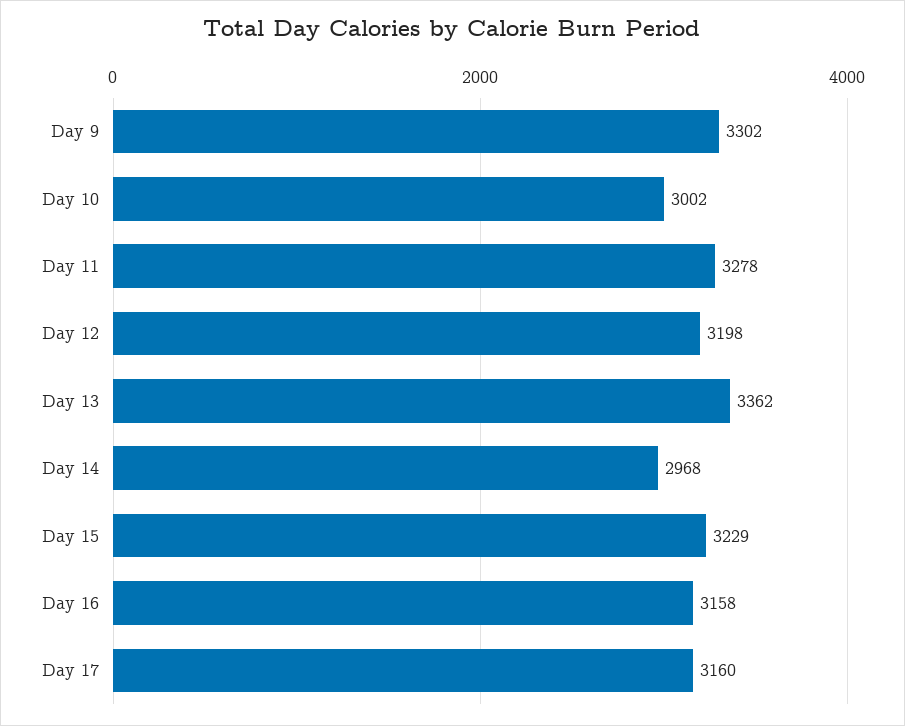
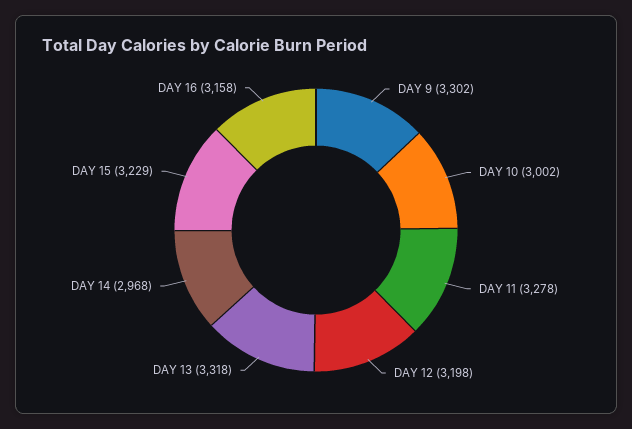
Day 13: 3362 -> 3318
Day 17: 3160 -> none

